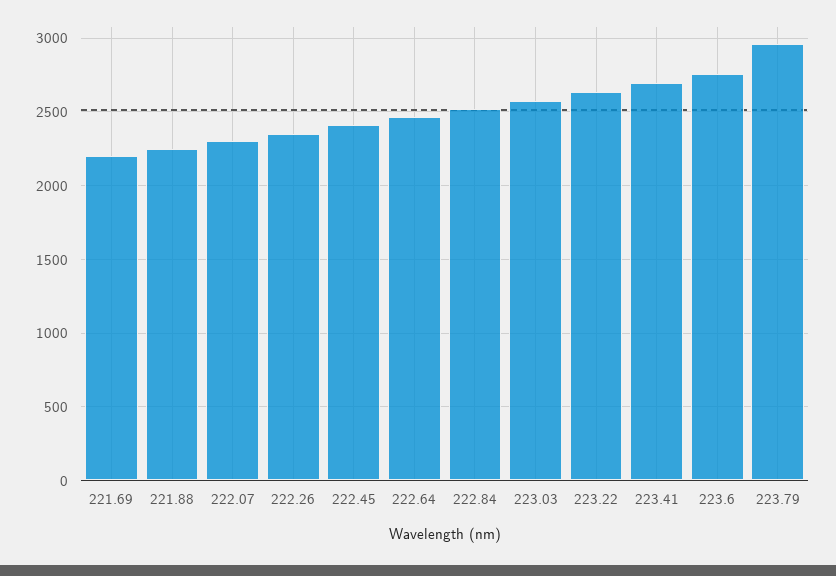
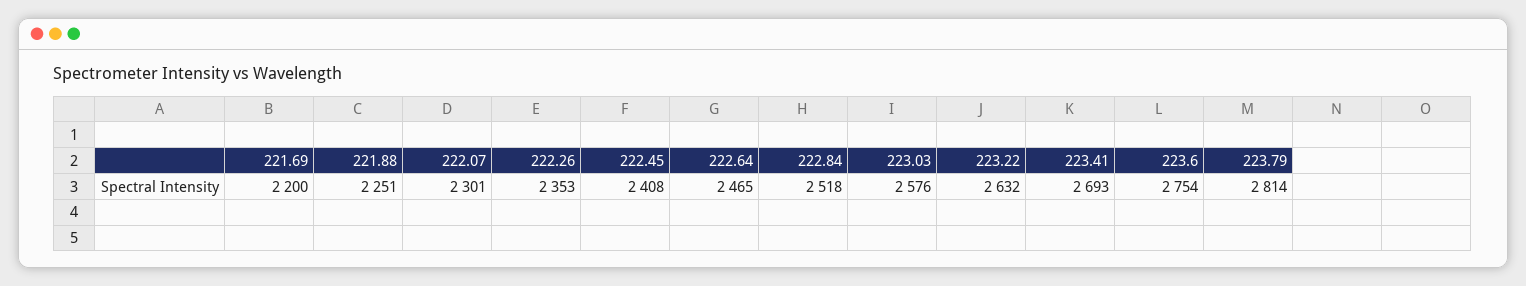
223.79: 2950 -> 2814

